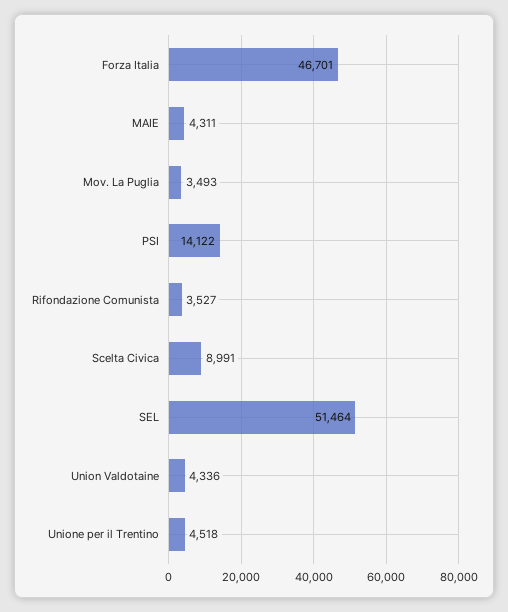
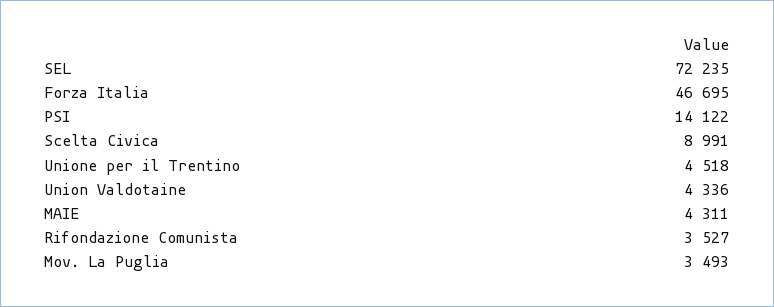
Forza Italia: 46701 -> 46695
SEL: 51464 -> 72235

